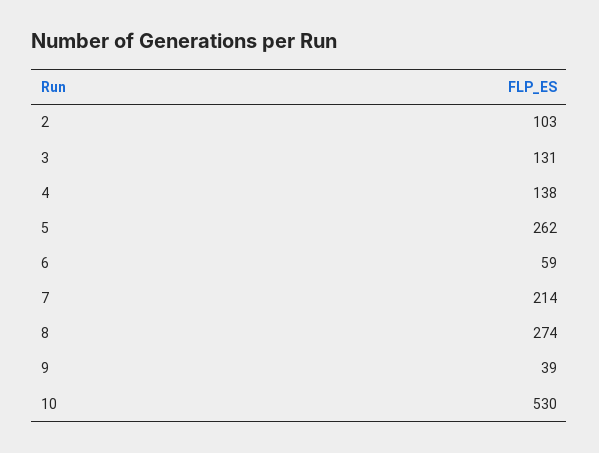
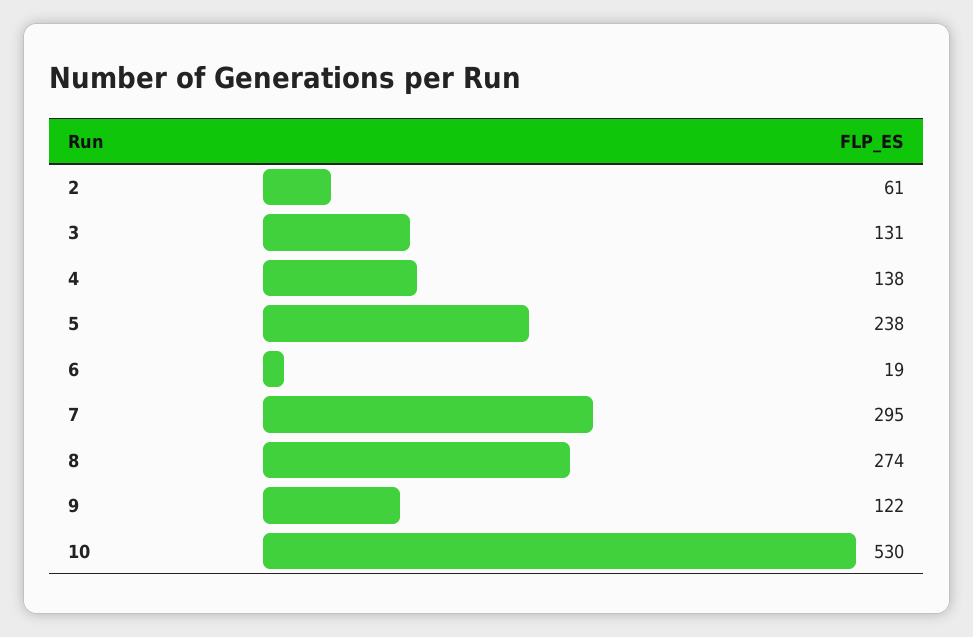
2: 103 -> 61
5: 262 -> 238
6: 59 -> 19
7: 214 -> 295
9: 39 -> 122

